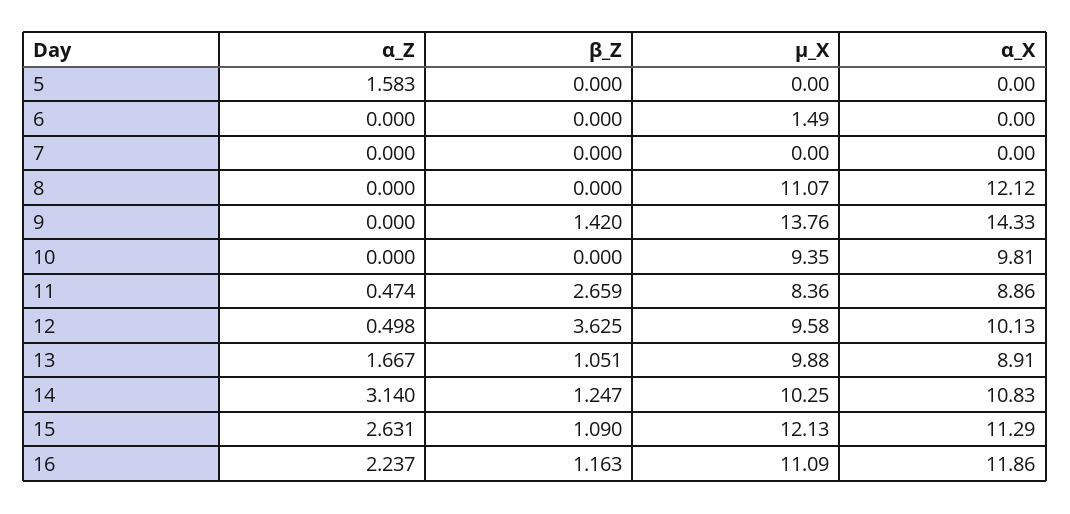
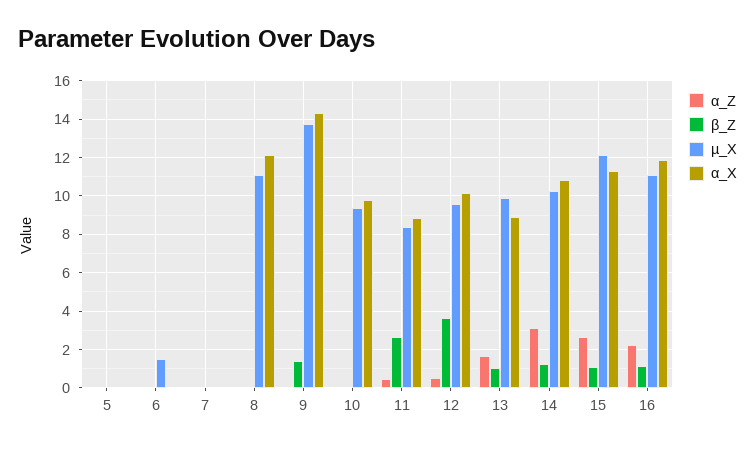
α_Z, 5: 1.583 -> 0

